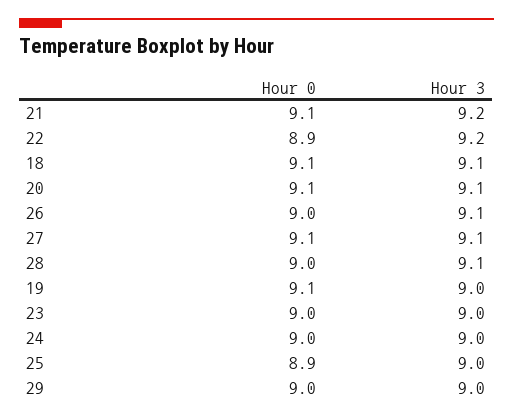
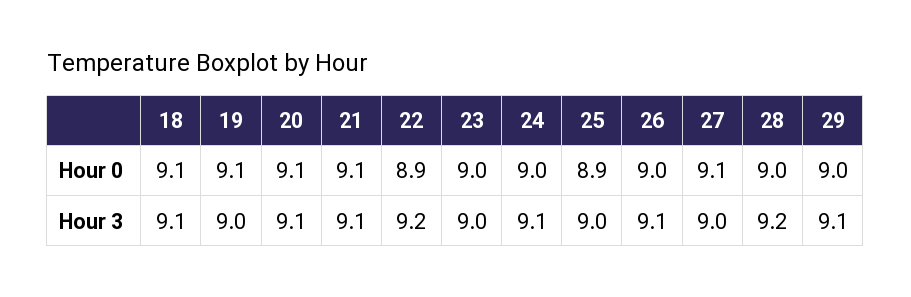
Hour 3, 21: 9.2 -> 9.1
Hour 3, 27: 9.1 -> 9
Hour 3, 28: 9.1 -> 9.2
Hour 3, 24: 9 -> 9.1
Hour 3, 29: 9 -> 9.1

